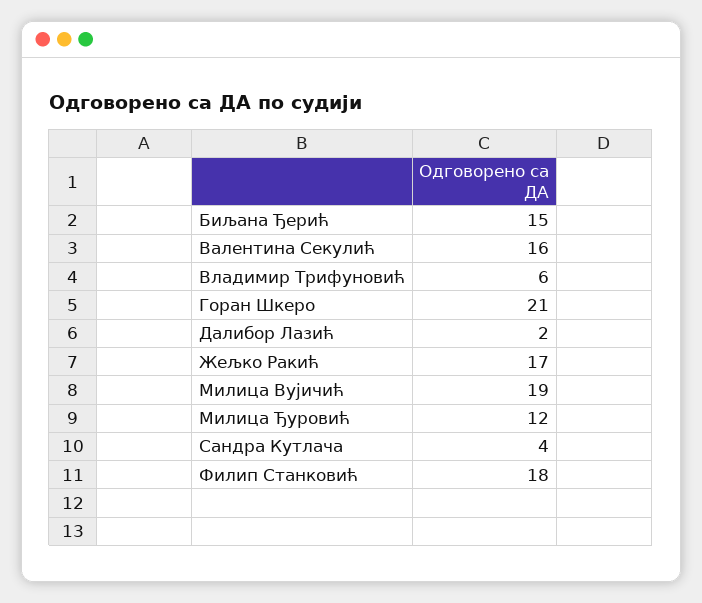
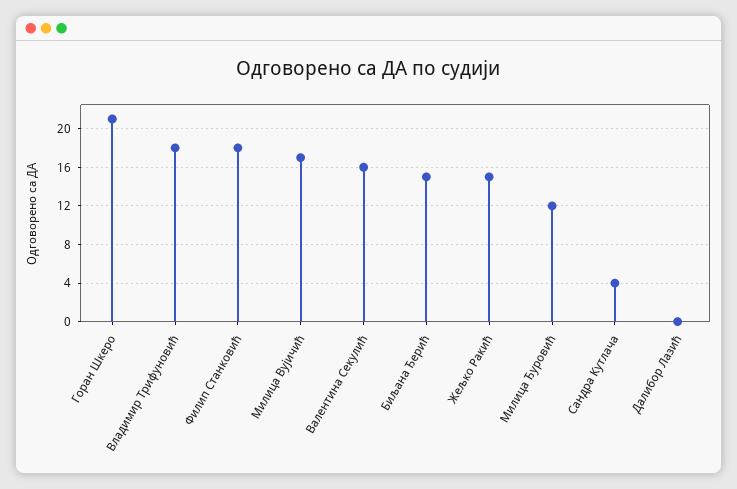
Владимир Трифуновић: 6 -> 18
Далибор Лазић: 2 -> 0
Жељко Ракић: 17 -> 15
Милица Вујичић: 19 -> 17

